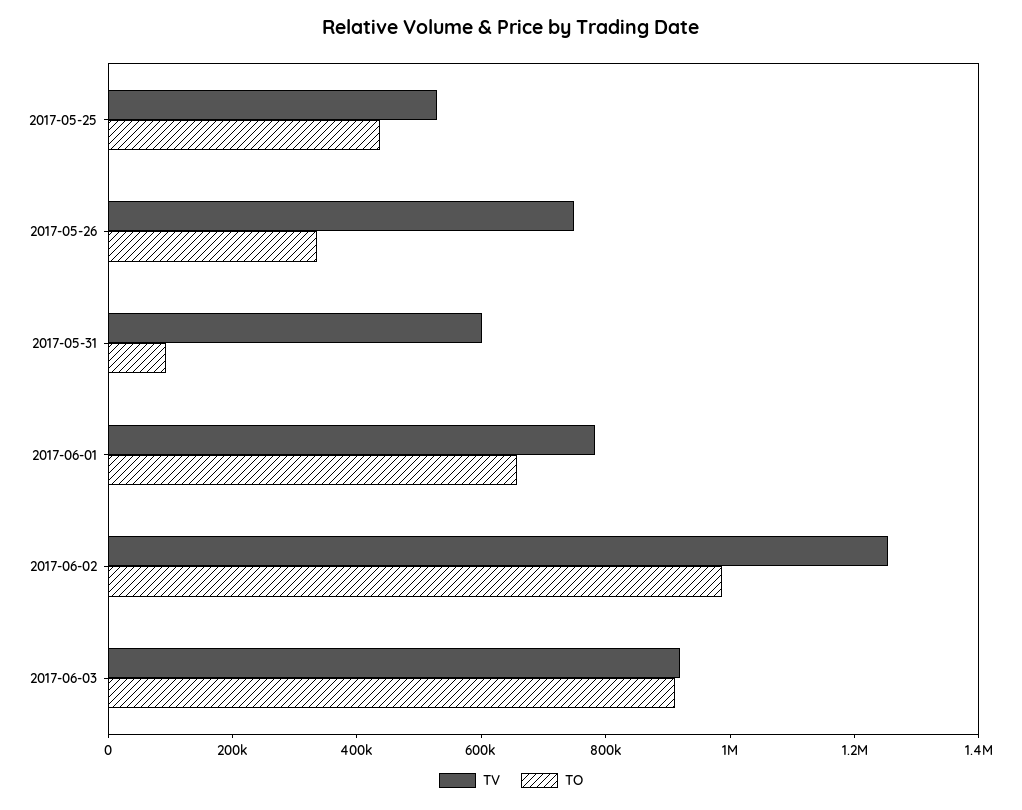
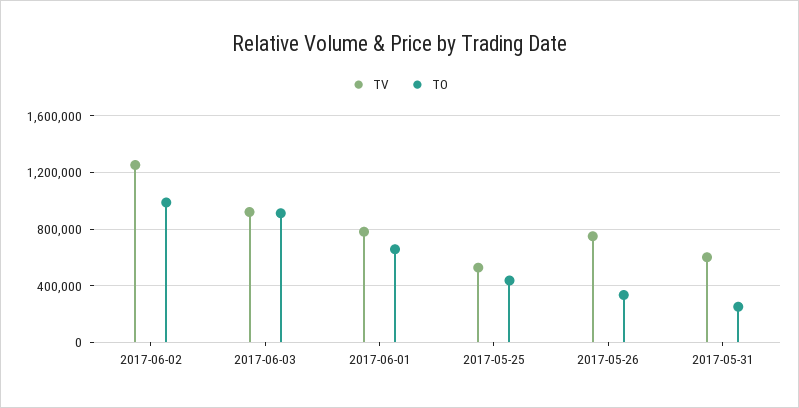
TO, 2017-05-31: 100000 -> 250000

